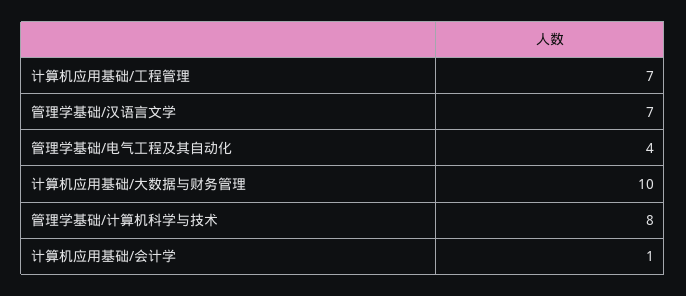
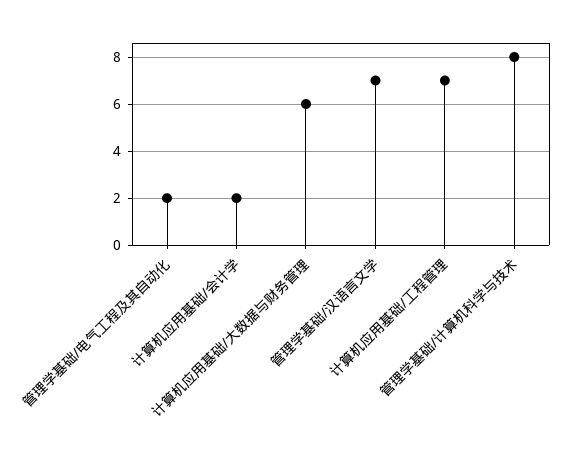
管理学基础/电气工程及其自动化: 4 -> 2
计算机应用基础/大数据与财务管理: 10 -> 6
计算机应用基础/会计学: 1 -> 2

